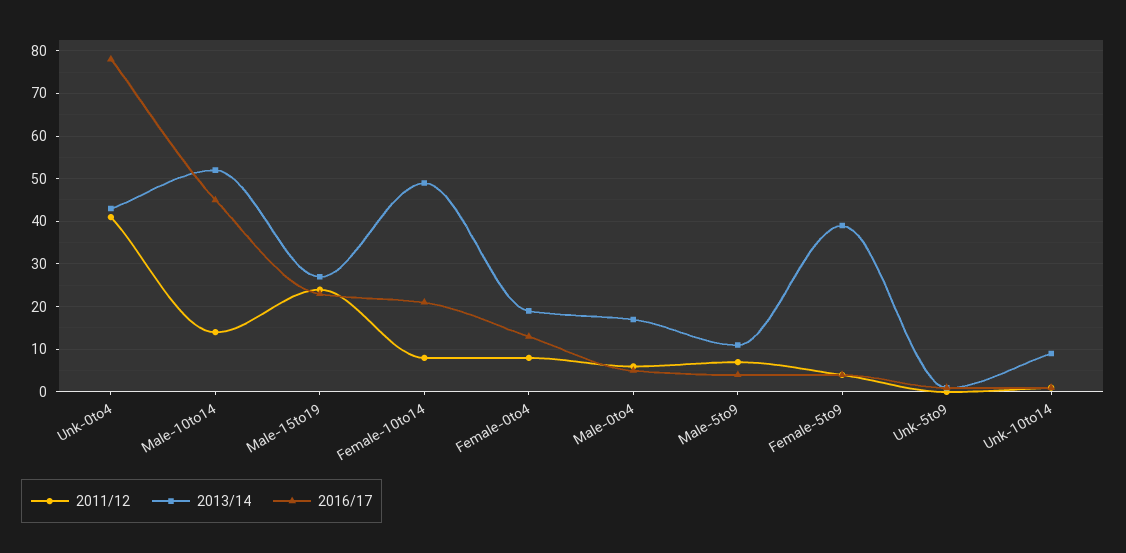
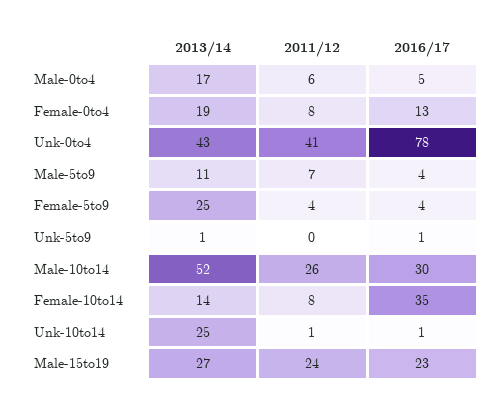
2011/12, Male-10to14: 15 -> 26
2016/17, Male-10to14: 45 -> 30
2013/14, Female-10to14: 50 -> 14
2016/17, Female-10to14: 20 -> 35
2013/14, Female-5to9: 40 -> 25
2013/14, Unk-10to14: 10 -> 25

